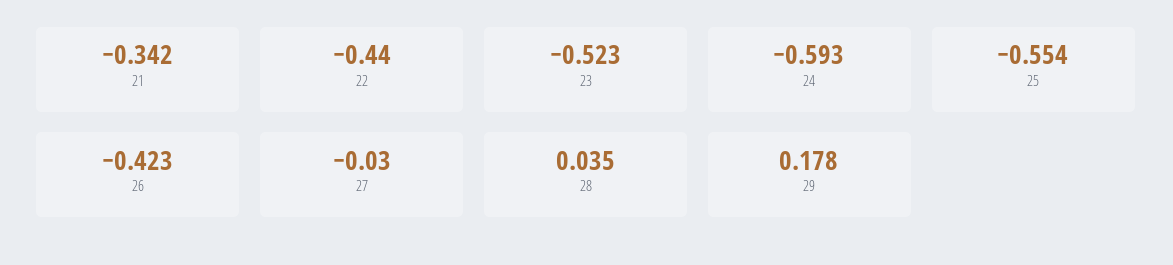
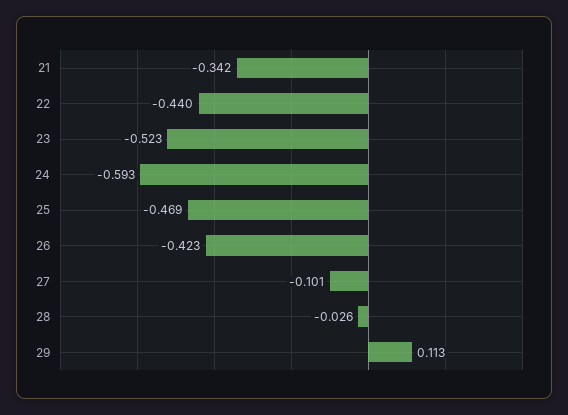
25: -0.554 -> -0.469
27: -0.03 -> -0.101
28: 0.035 -> -0.026
29: 0.178 -> 0.113

